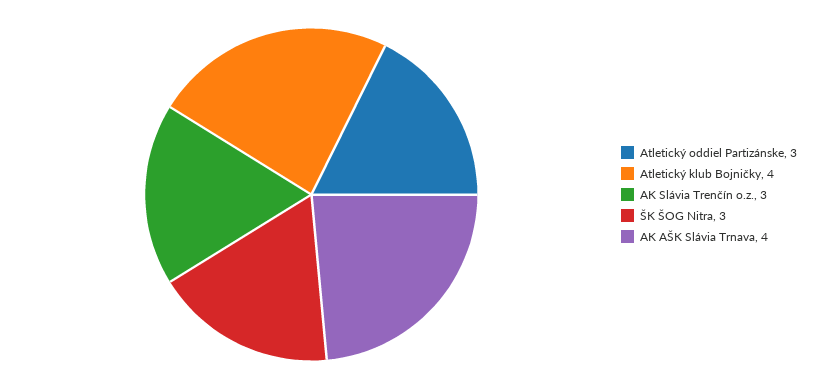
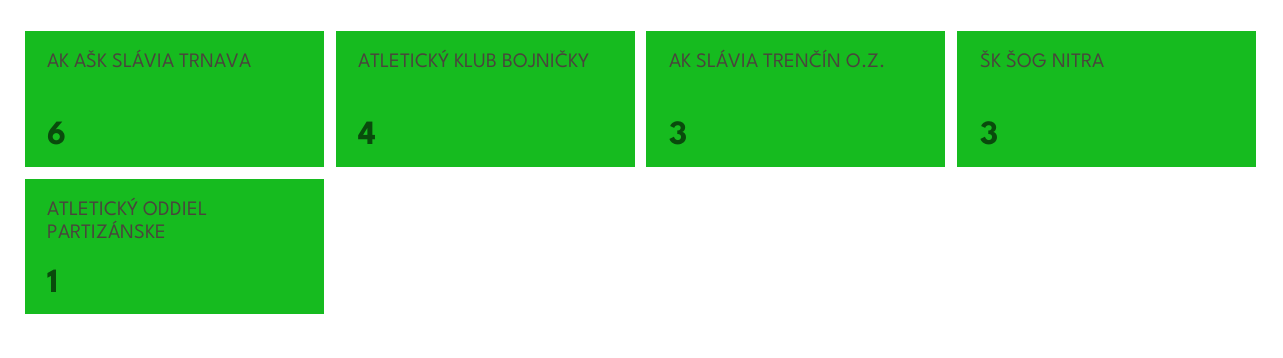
Atletický oddiel Partizánske: 3 -> 1
AK AŠK Slávia Trnava: 4 -> 6

